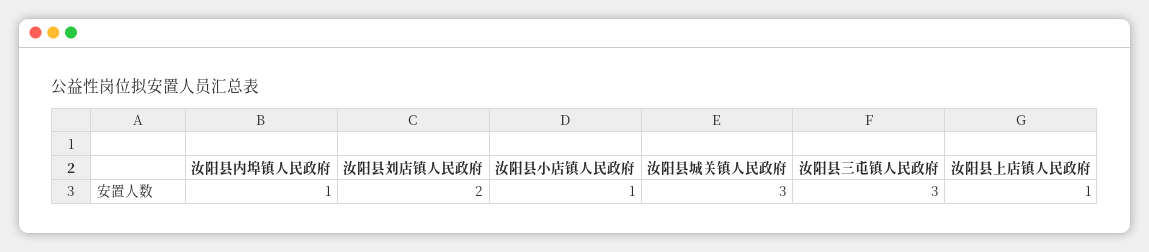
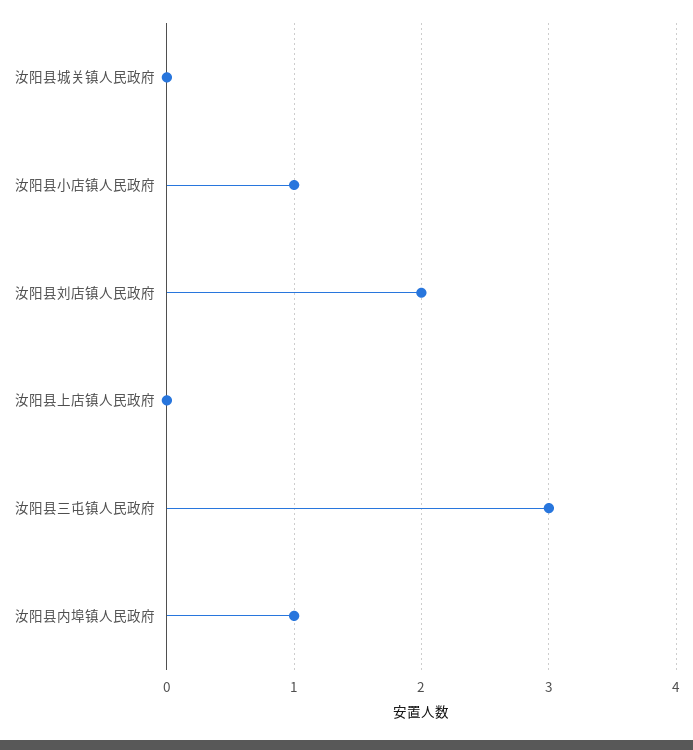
汝阳县城关镇人民政府: 3 -> 0
汝阳县上店镇人民政府: 1 -> 0

